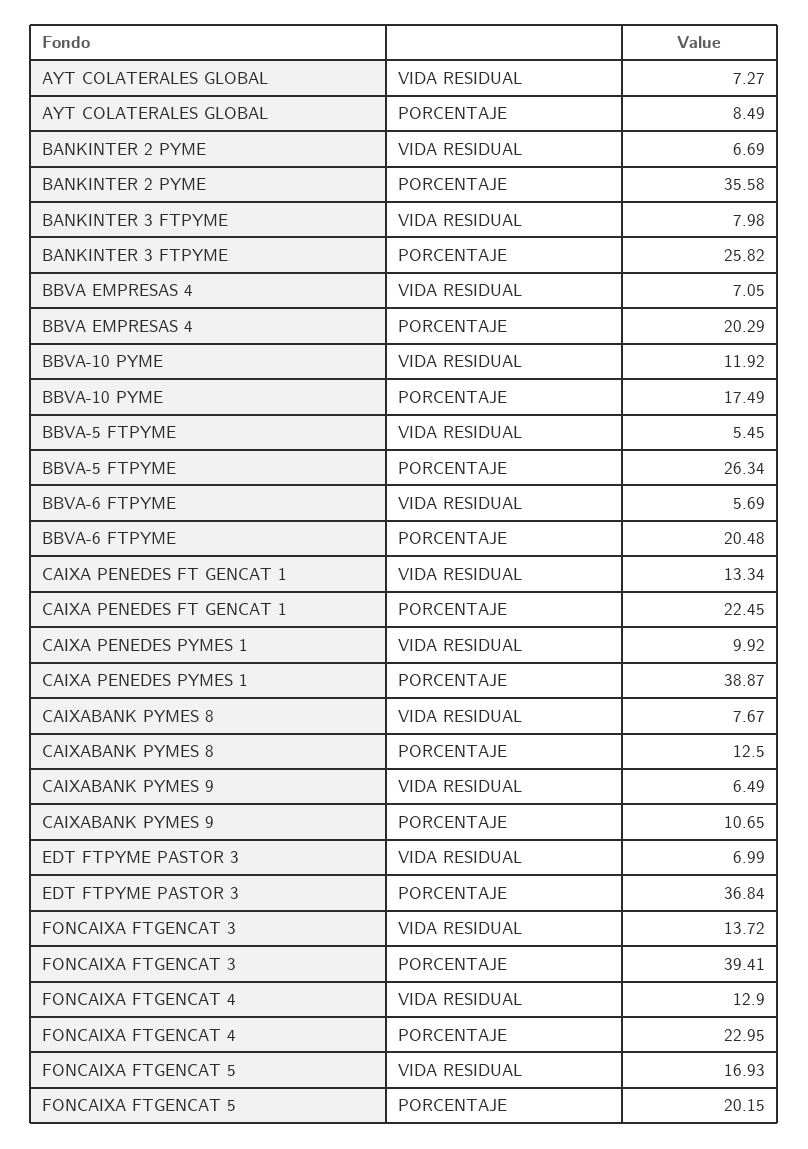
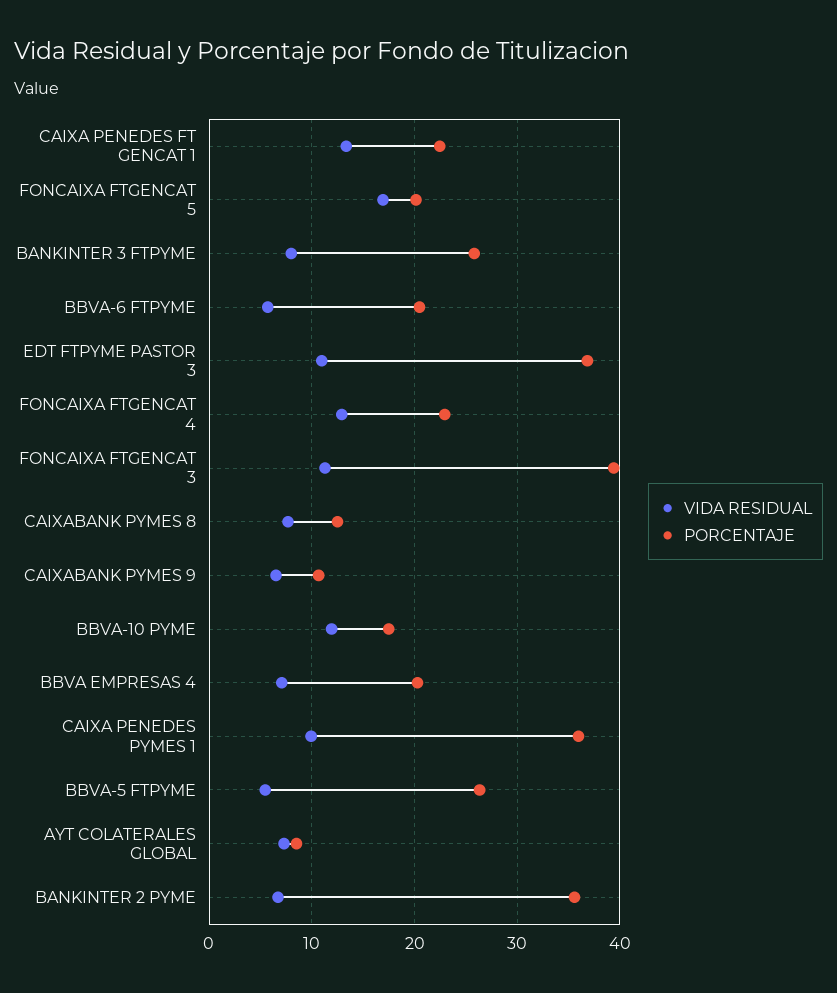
PORCENTAJE, CAIXA PENEDES PYMES 1: 38.87 -> 36
VIDA RESIDUAL, EDT FTPYME PASTOR 3: 6.99 -> 11
VIDA RESIDUAL, FONCAIXA FTGENCAT 3: 13.72 -> 11

